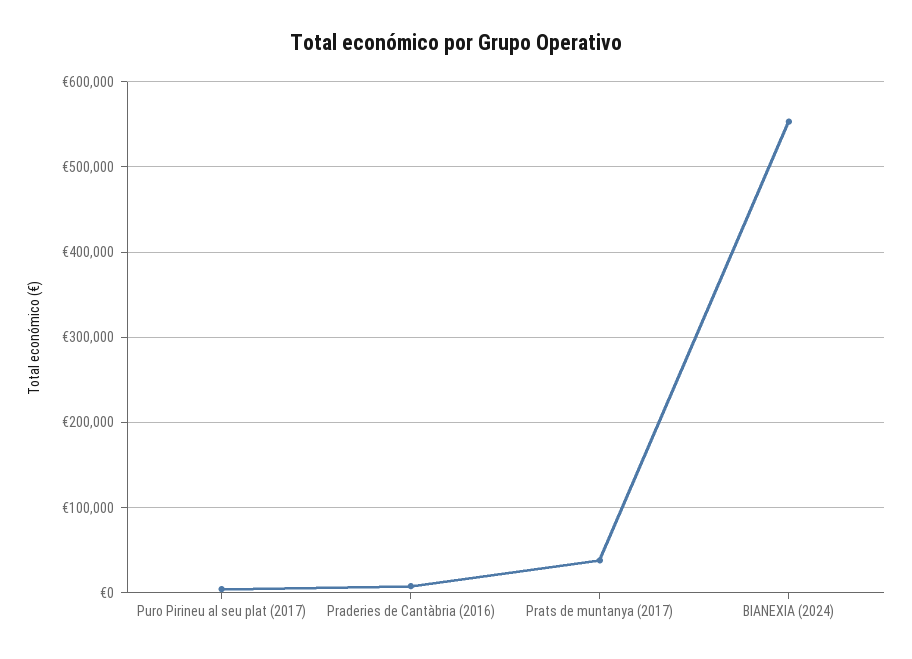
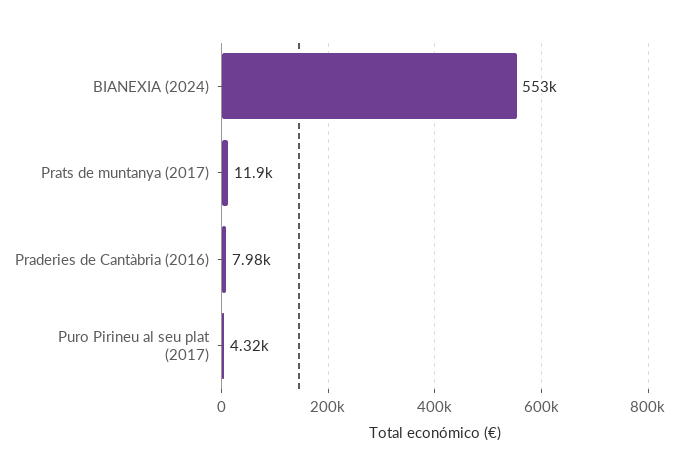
Prats de muntanya (2017): 40000 -> 11900

